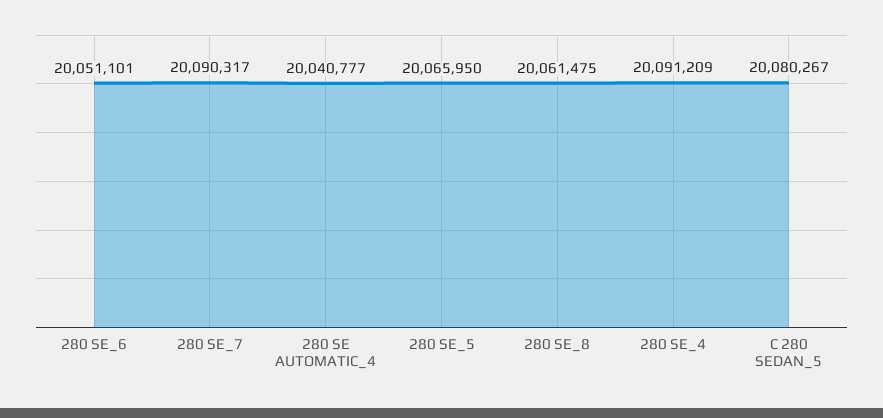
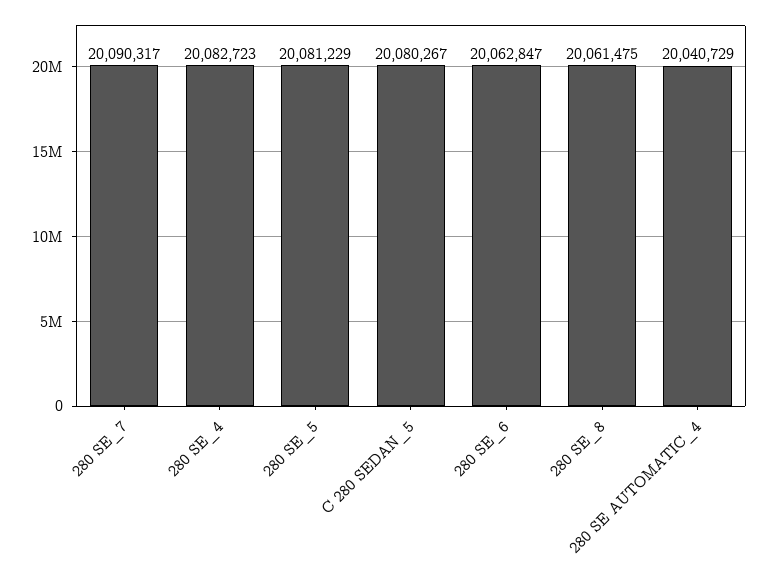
280 SE_6: 20051101 -> 20062847
280 SE AUTOMATIC_4: 20040777 -> 20040729
280 SE_5: 20065950 -> 20081229
280 SE_4: 20091209 -> 20082723

